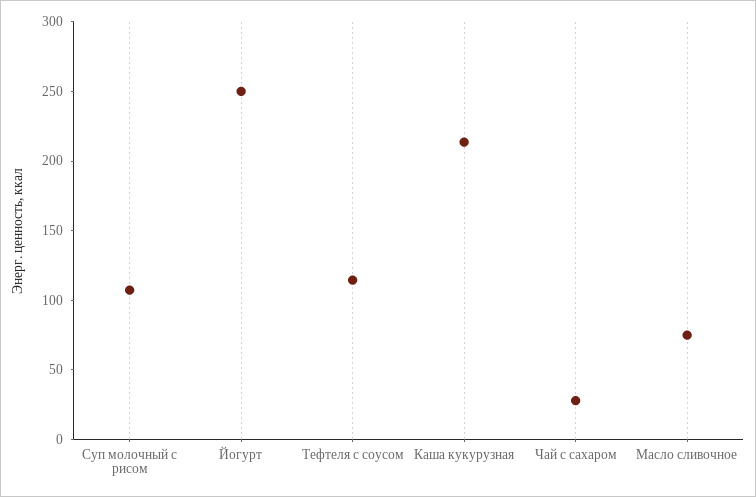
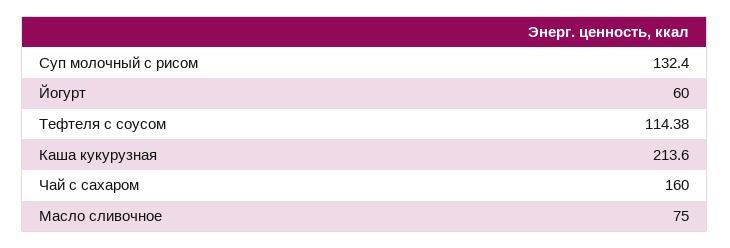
Суп молочный с рисом: 110 -> 132.4
Йогурт: 250 -> 60
Чай с сахаром: 30 -> 160

